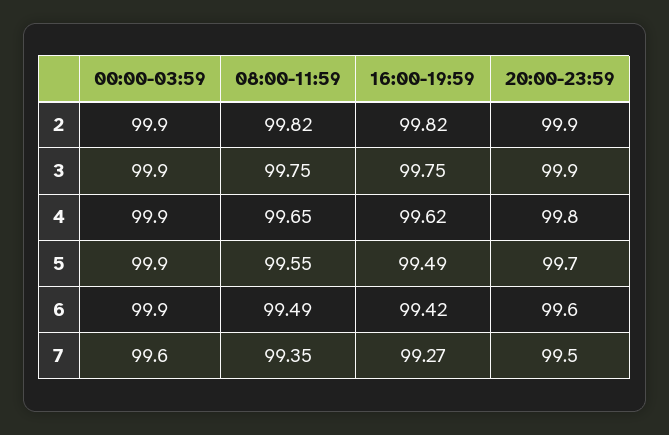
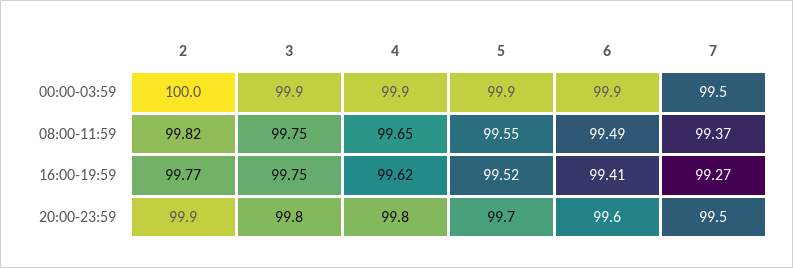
00:00-03:59, 2: 99.9 -> 100
16:00-19:59, 2: 99.82 -> 99.77
20:00-23:59, 3: 99.9 -> 99.8
16:00-19:59, 5: 99.49 -> 99.52
16:00-19:59, 6: 99.42 -> 99.41
00:00-03:59, 7: 99.6 -> 99.5
08:00-11:59, 7: 99.35 -> 99.37

